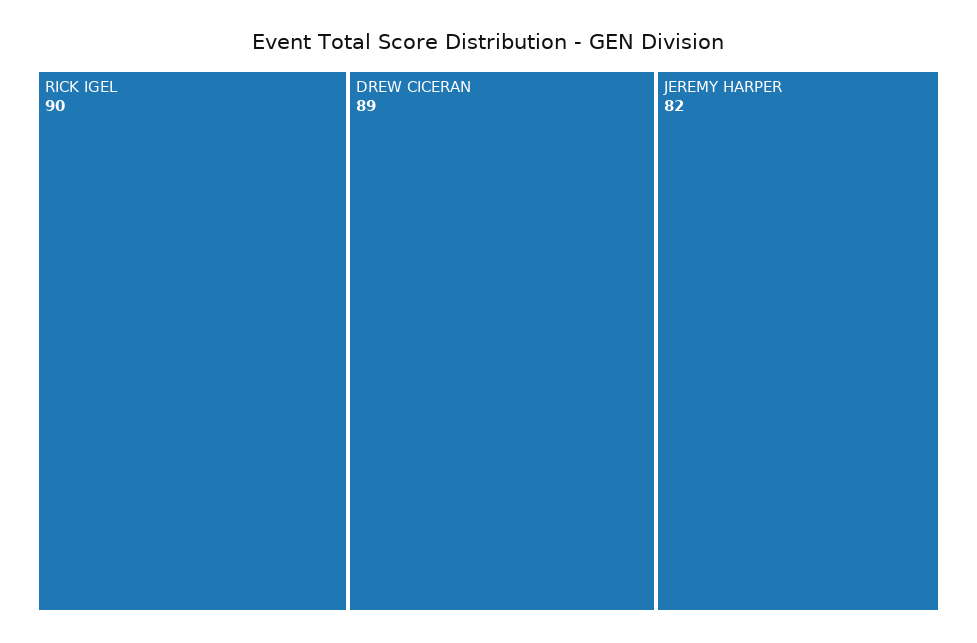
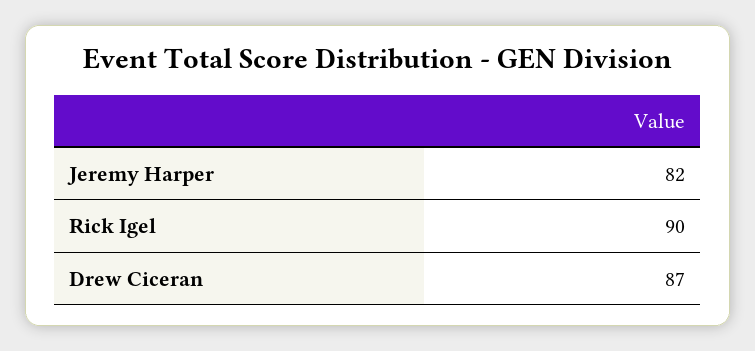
DREW CICERAN: 89 -> 87

